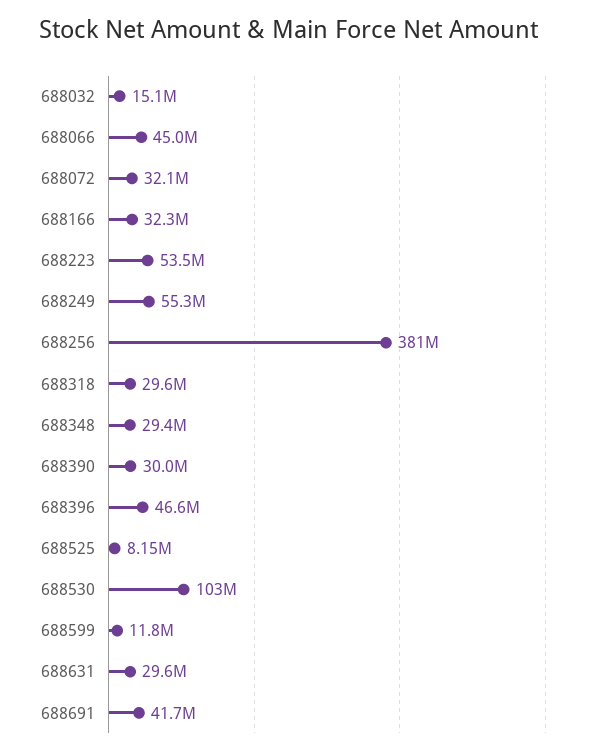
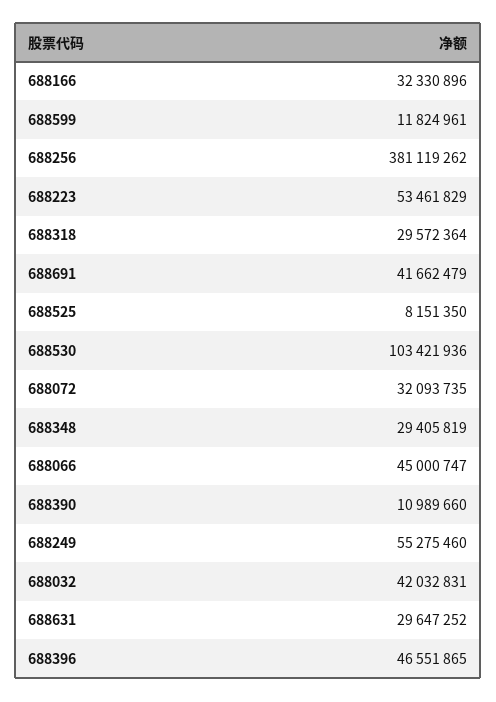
688032: 15100000 -> 42032831
688390: 30000000 -> 10989660

